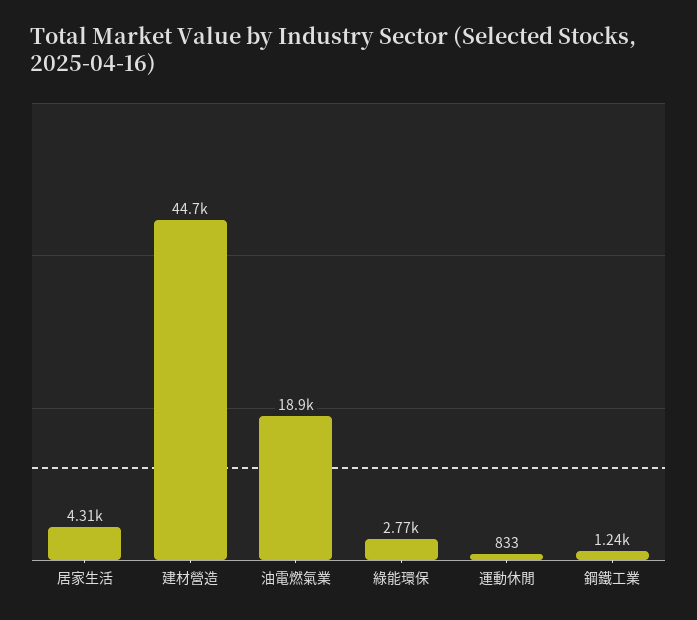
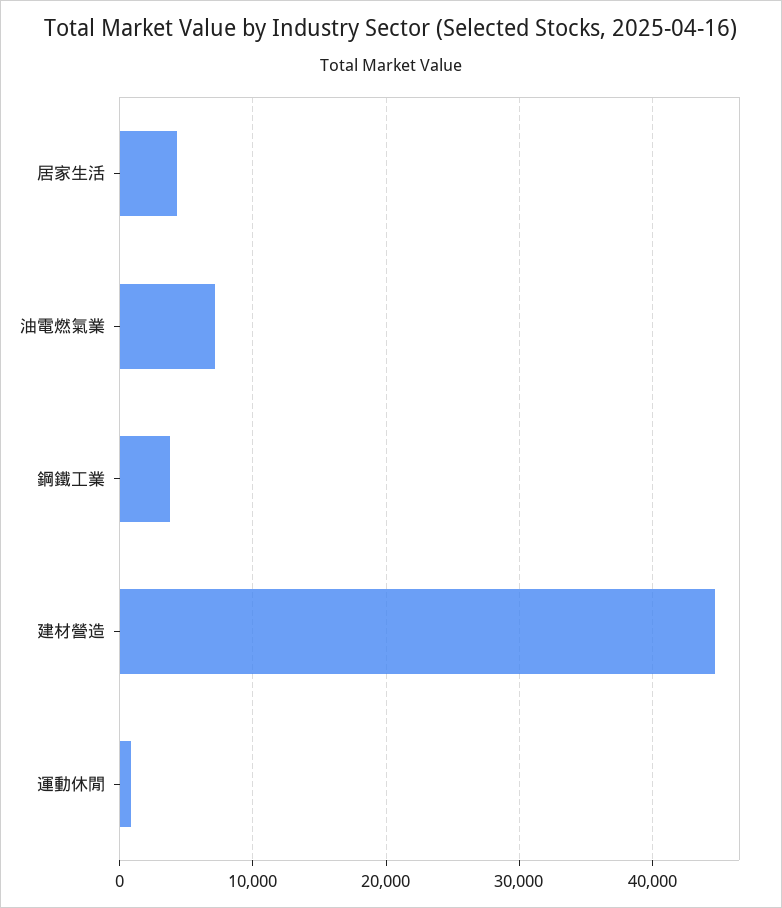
油電燃氣業: 18900 -> 7000
綠能環保: 2770 -> none
鋼鐵工業: 1240 -> 4000

